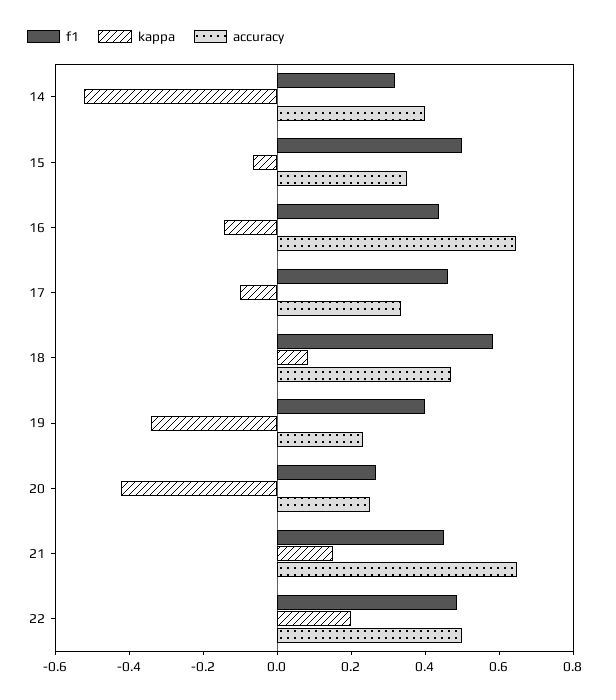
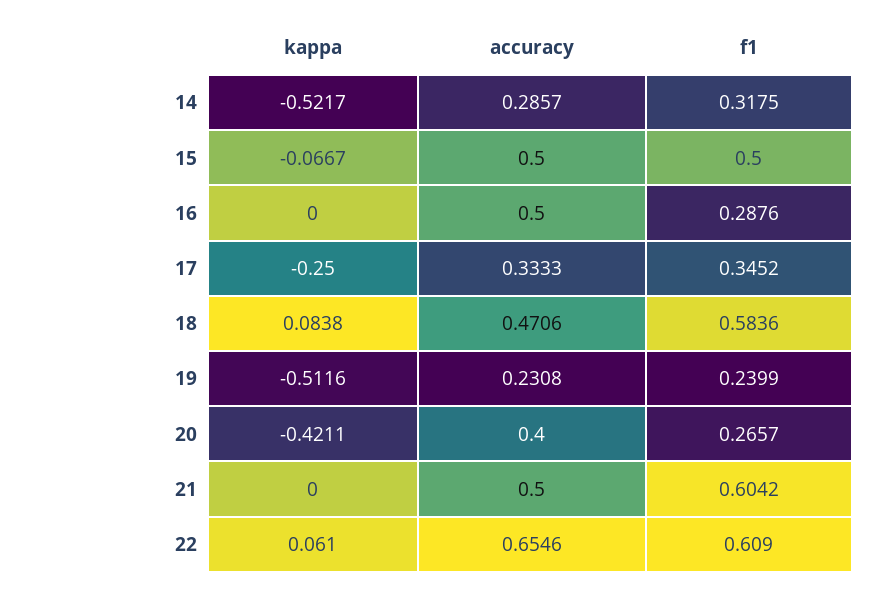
accuracy, 14: 0.4 -> 0.2857
accuracy, 15: 0.35 -> 0.5
f1, 16: 0.45 -> 0.2876
kappa, 16: -0.15 -> 0
accuracy, 16: 0.65 -> 0.5
f1, 17: 0.45 -> 0.3452
kappa, 17: -0.1 -> -0.25
f1, 19: 0.4 -> 0.2399
kappa, 19: -0.35 -> -0.5116
accuracy, 20: 0.25 -> 0.4
f1, 21: 0.45 -> 0.6042
kappa, 21: 0.15 -> 0
accuracy, 21: 0.65 -> 0.5
f1, 22: 0.5 -> 0.609
kappa, 22: 0.2 -> 0.061
accuracy, 22: 0.5 -> 0.6546

